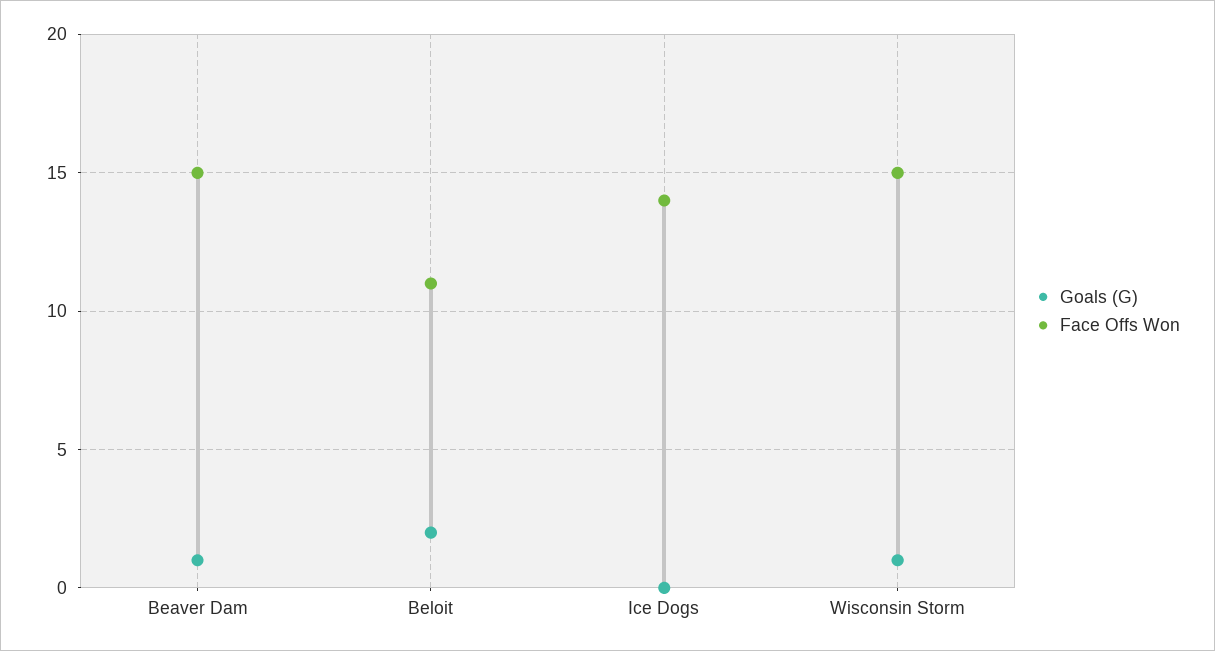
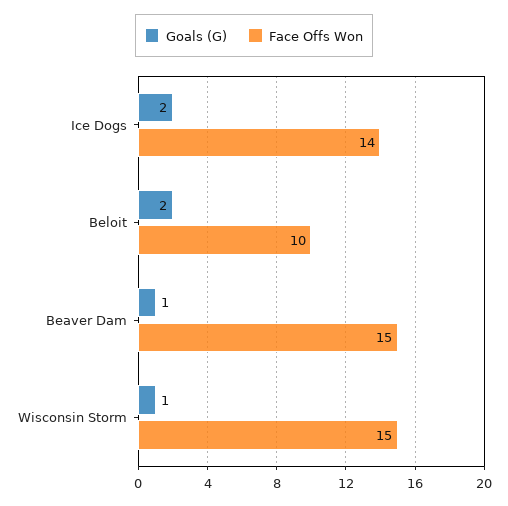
Face Offs Won, Beloit: 11 -> 10
Goals (G), Ice Dogs: 0 -> 2

